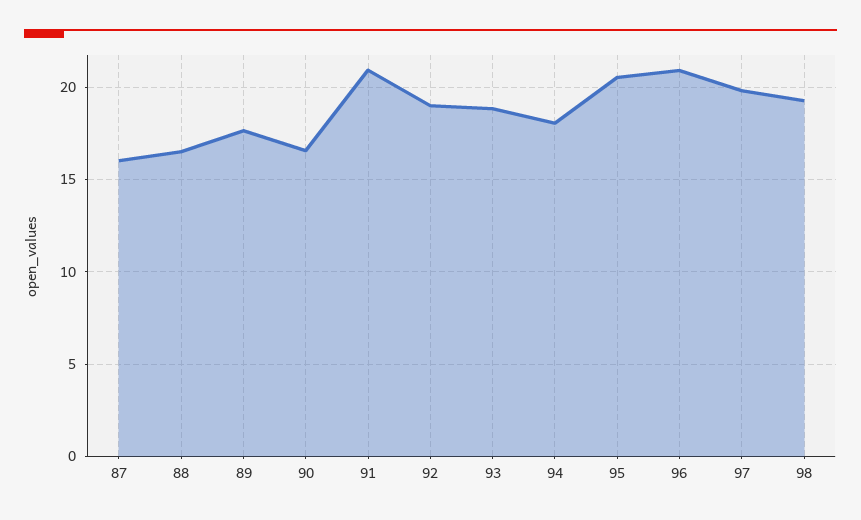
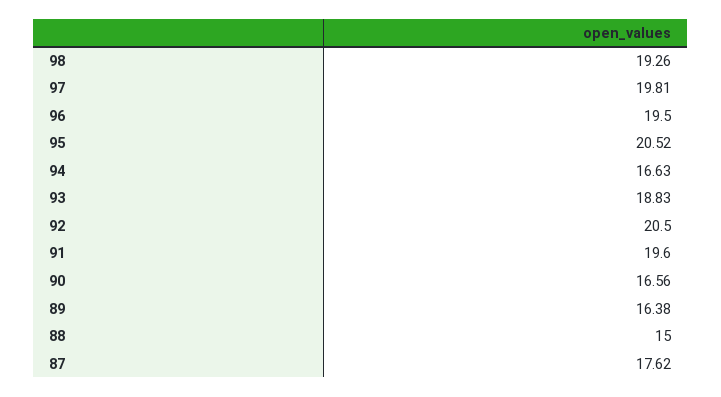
87: 16 -> 17.62
88: 16.5 -> 15
89: 17.5 -> 16.38
91: 21 -> 19.6
92: 19 -> 20.5
94: 18 -> 16.63
96: 21 -> 19.5

